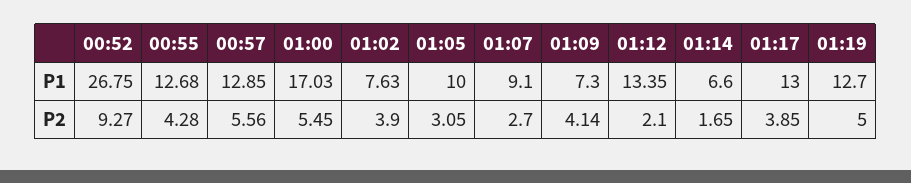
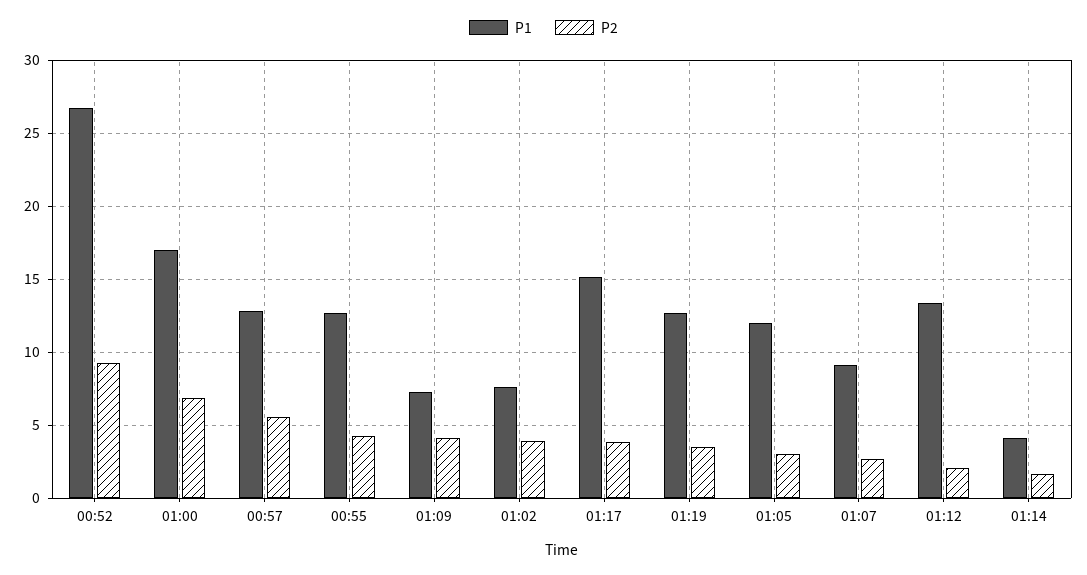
P1, 01:05: 10 -> 12
P1, 01:14: 6.6 -> 4
P1, 01:17: 13 -> 15
P2, 01:00: 5.45 -> 7
P2, 01:19: 5 -> 3.5

